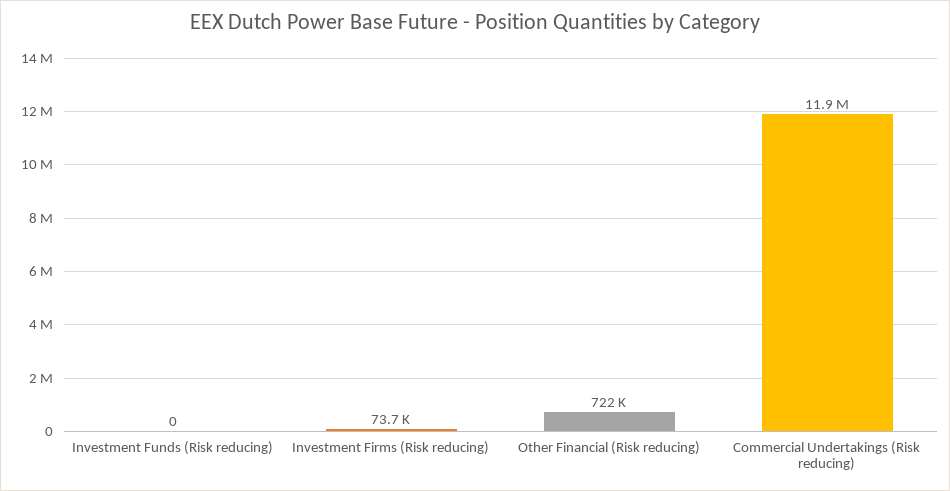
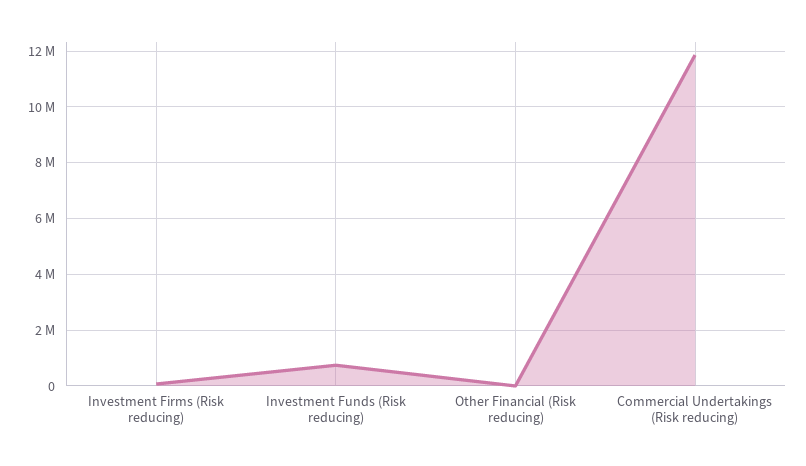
Investment Funds (Risk reducing): 0 -> 750000
Other Financial (Risk reducing): 722000 -> 0

